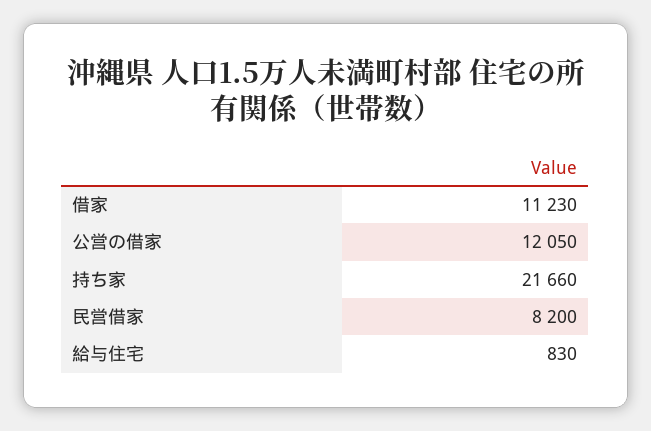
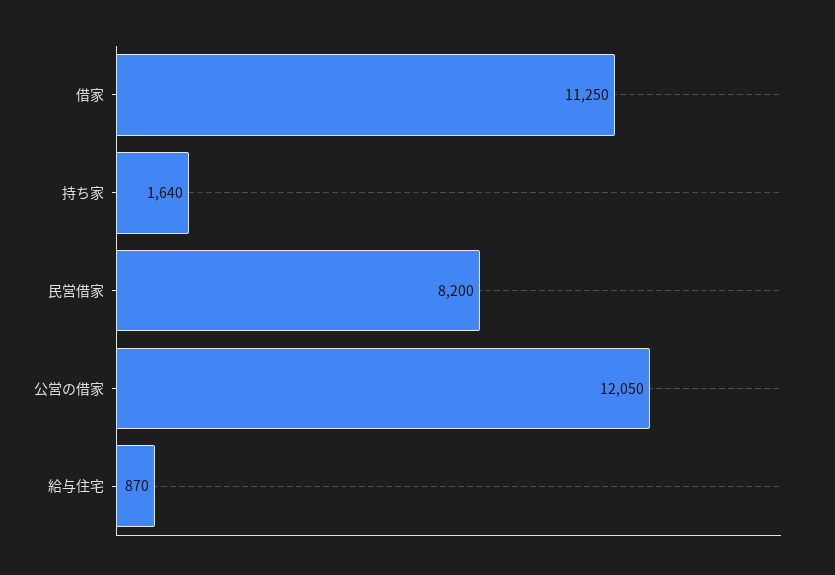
借家: 11230 -> 11250
持ち家: 21660 -> 1640
給与住宅: 830 -> 870

